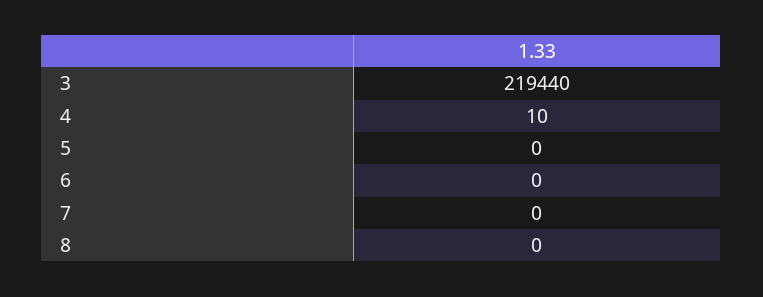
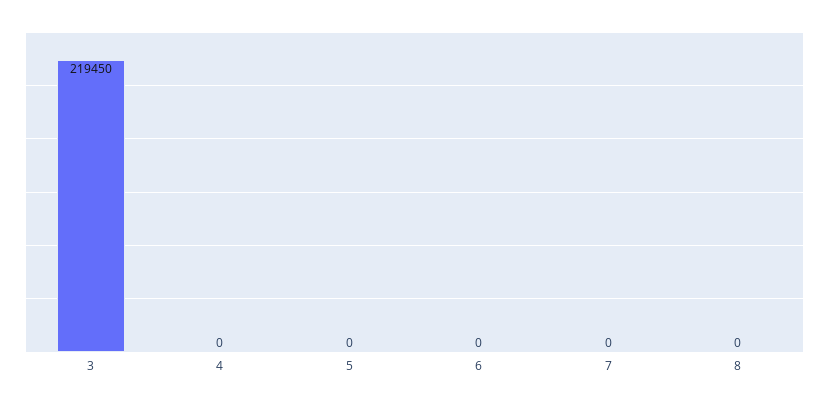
3: 219440 -> 219450
4: 10 -> 0

